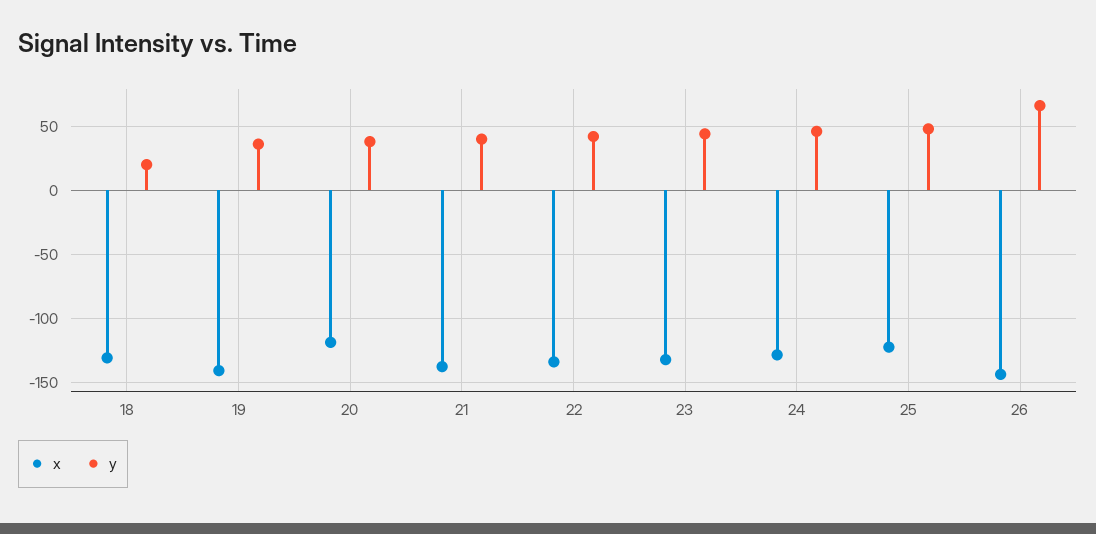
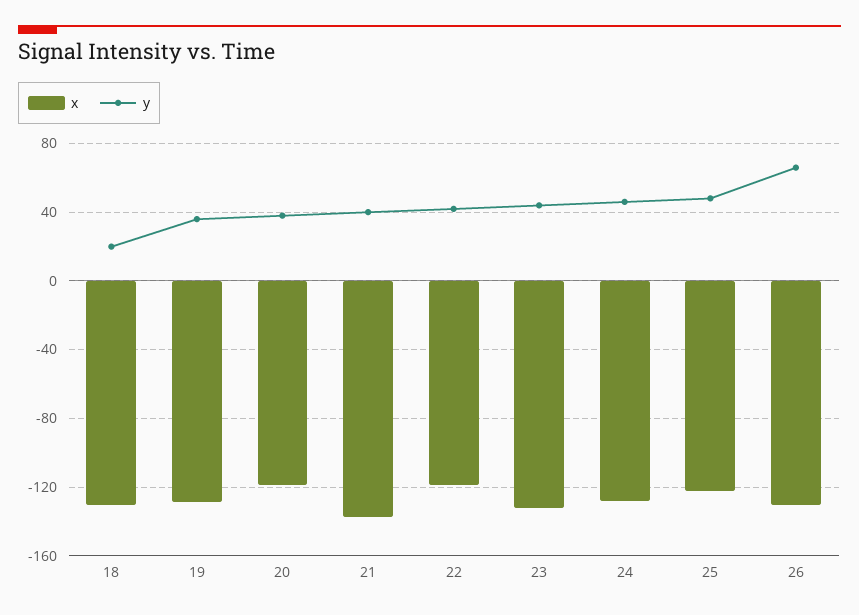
x, 19: -140 -> -130
x, 22: -135 -> -120
x, 26: -145 -> -130

